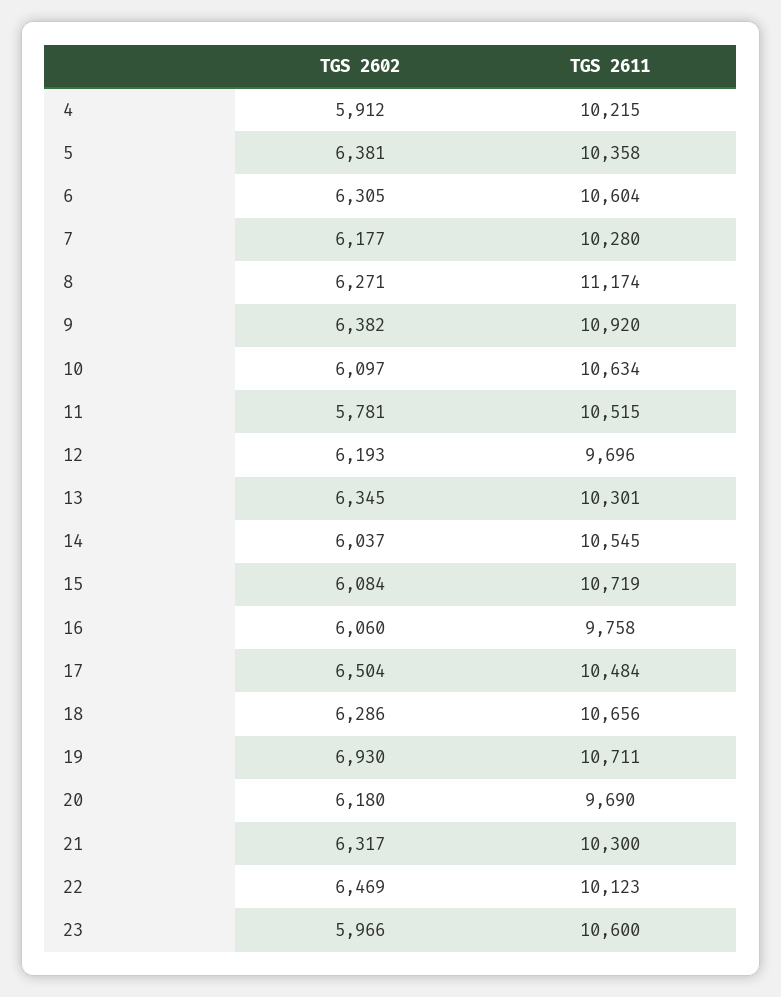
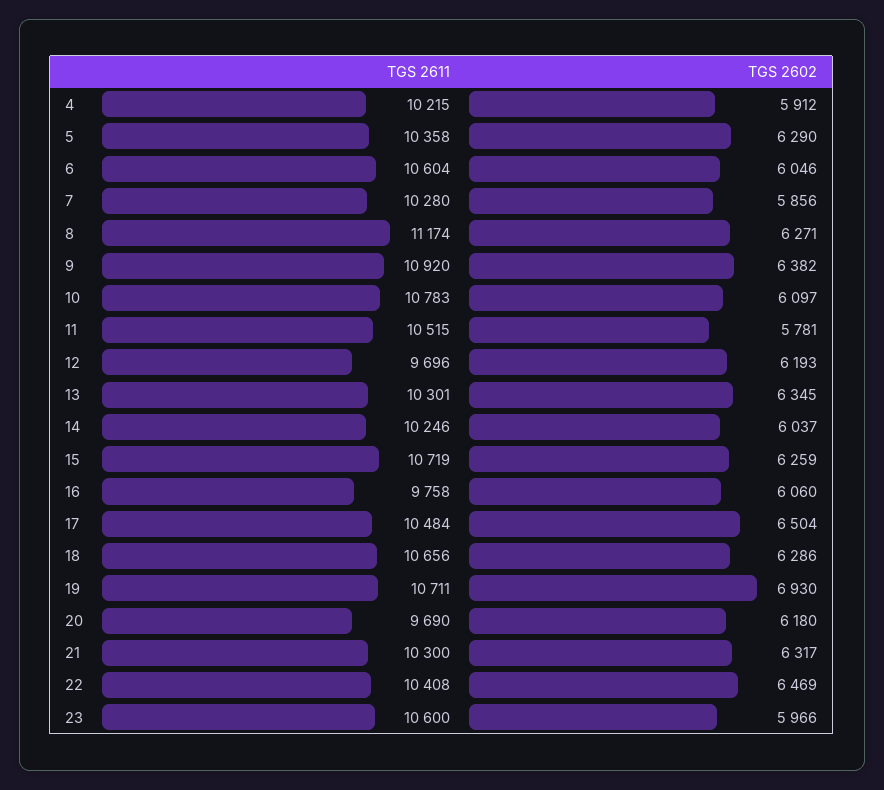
TGS 2602, 5: 6381 -> 6290
TGS 2602, 6: 6305 -> 6046
TGS 2602, 7: 6177 -> 5856
TGS 2611, 10: 10634 -> 10783
TGS 2611, 14: 10545 -> 10246
TGS 2602, 15: 6084 -> 6259
TGS 2611, 22: 10123 -> 10408

